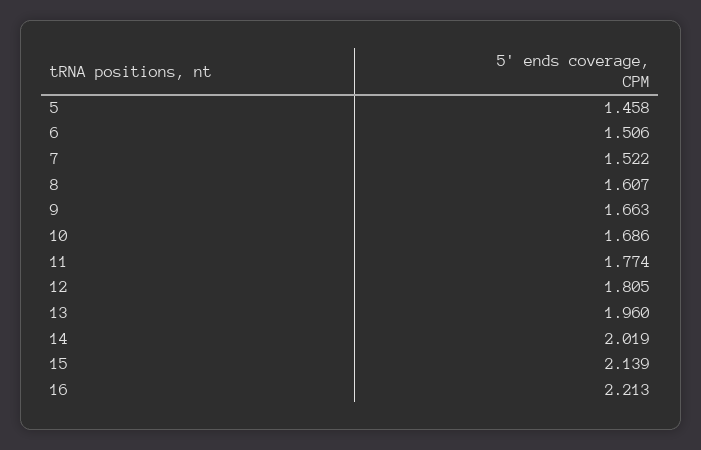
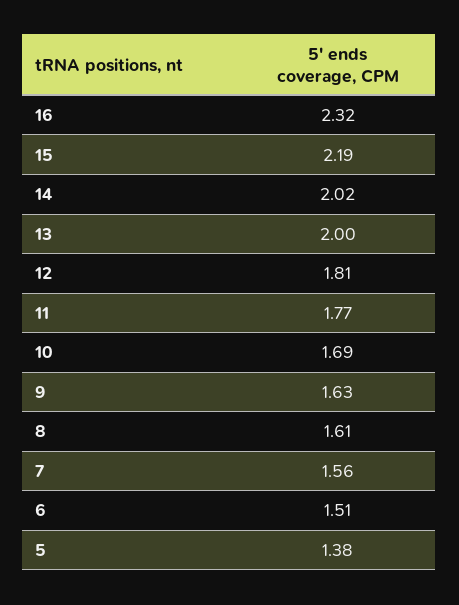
5: 1.458 -> 1.38
7: 1.522 -> 1.56
9: 1.663 -> 1.63
13: 1.96 -> 2
15: 2.139 -> 2.19
16: 2.213 -> 2.32

